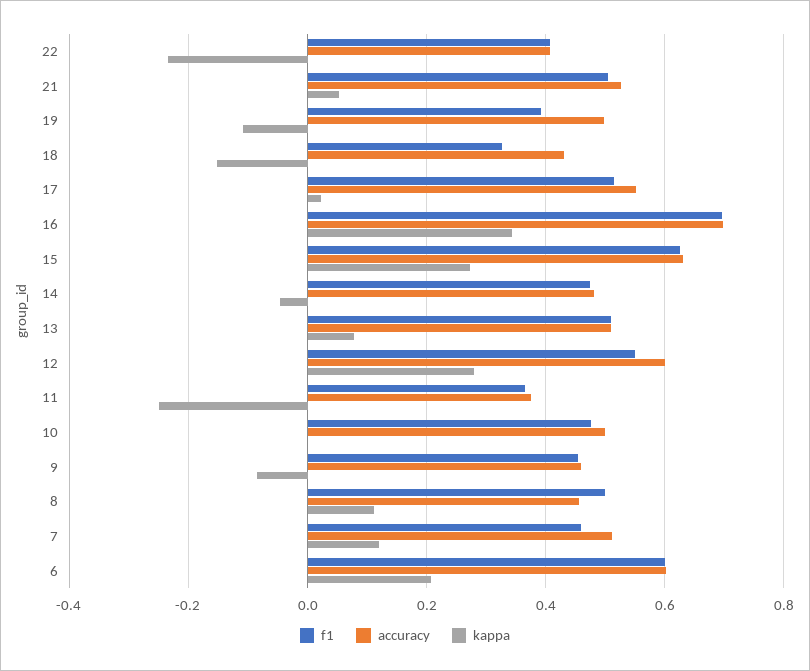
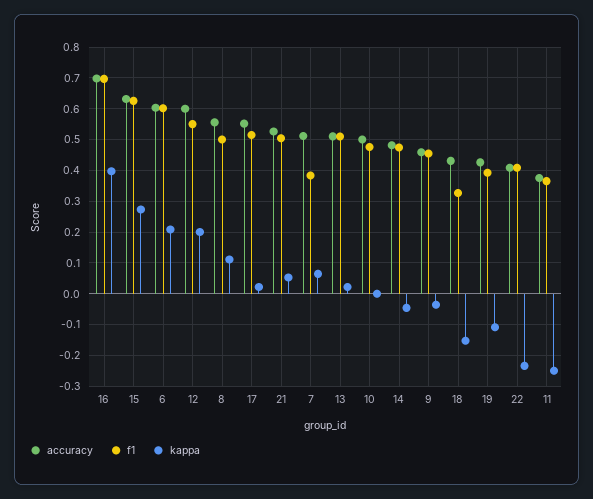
accuracy, 19: 0.5 -> 0.42
kappa, 16: 0.34 -> 0.4
kappa, 13: 0.08 -> 0.02
kappa, 12: 0.28 -> 0.2
kappa, 9: -0.08 -> -0.04
accuracy, 8: 0.46 -> 0.56
f1, 7: 0.46 -> 0.38
kappa, 7: 0.12 -> 0.06

